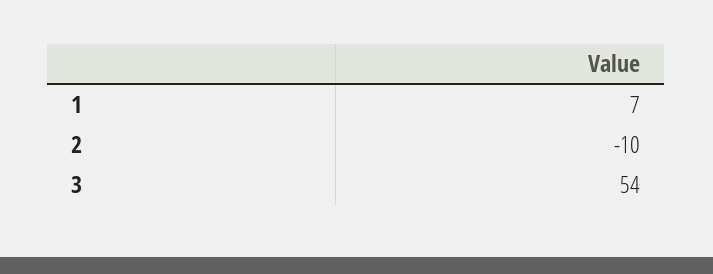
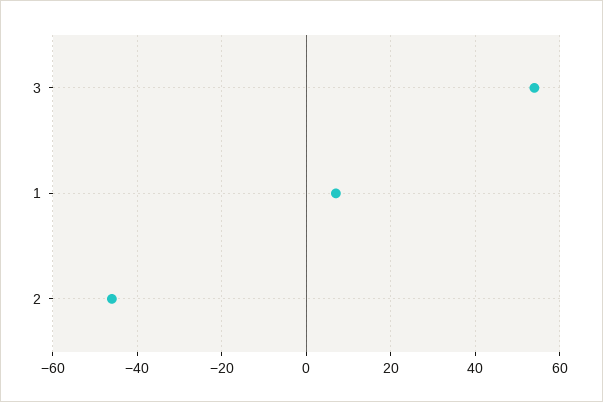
2: -10 -> -45

